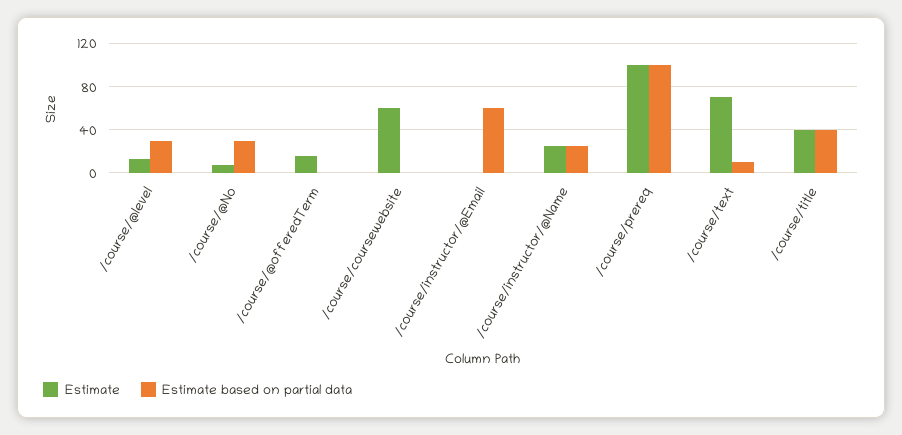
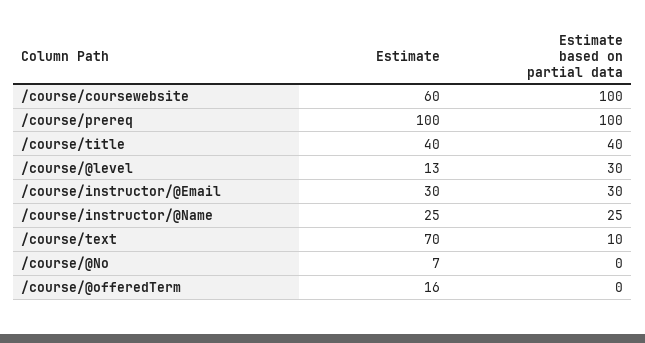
Estimate based on partial data, /course/@No: 30 -> 0
Estimate based on partial data, /course/coursewebsite: 0 -> 100
Estimate, /course/instructor/@Email: 0 -> 30
Estimate based on partial data, /course/instructor/@Email: 60 -> 30

